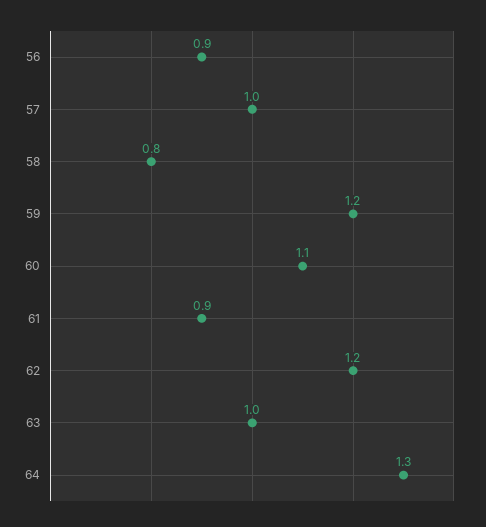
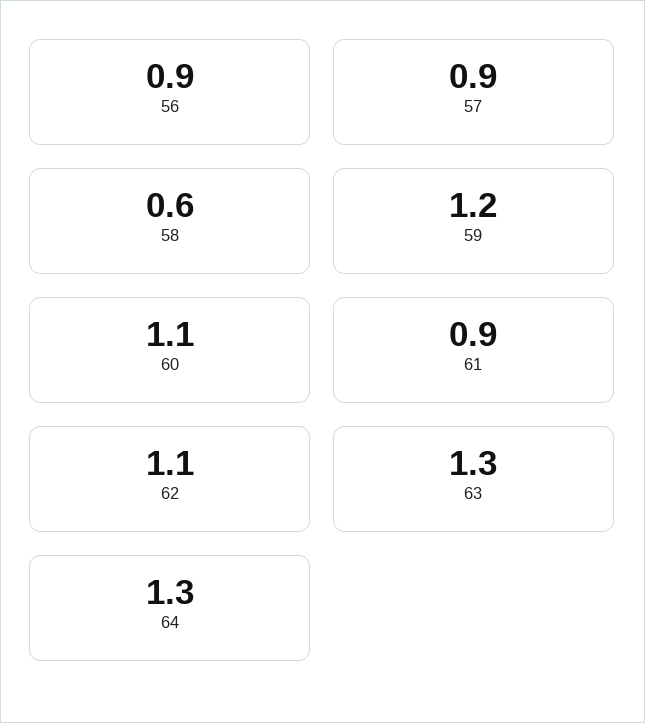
57: 1 -> 0.9
58: 0.8 -> 0.6
62: 1.2 -> 1.1
63: 1 -> 1.3

